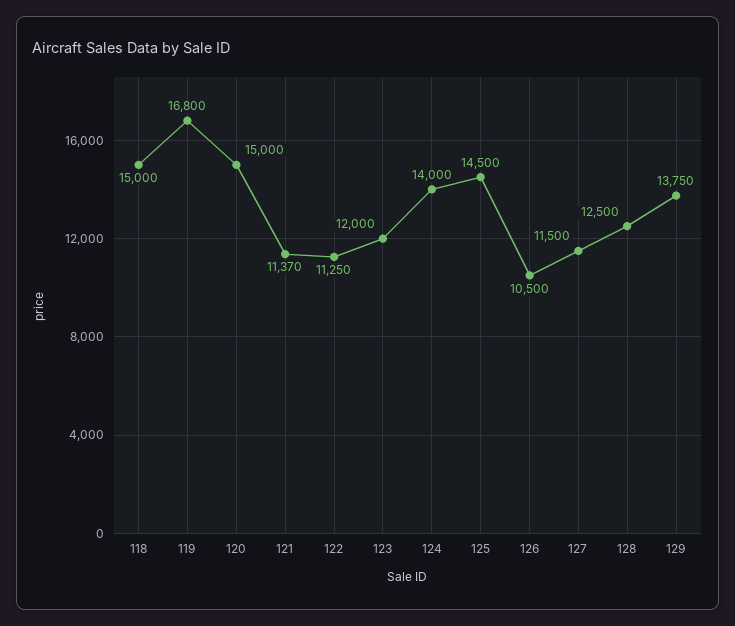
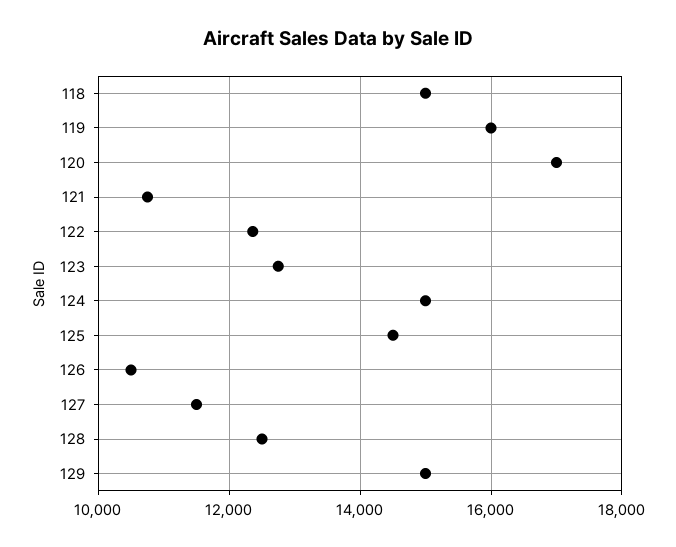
119: 16800 -> 16000
120: 15000 -> 17000
121: 11370 -> 10800
122: 11250 -> 12400
123: 12000 -> 12800
124: 14000 -> 15000
129: 13750 -> 15000

